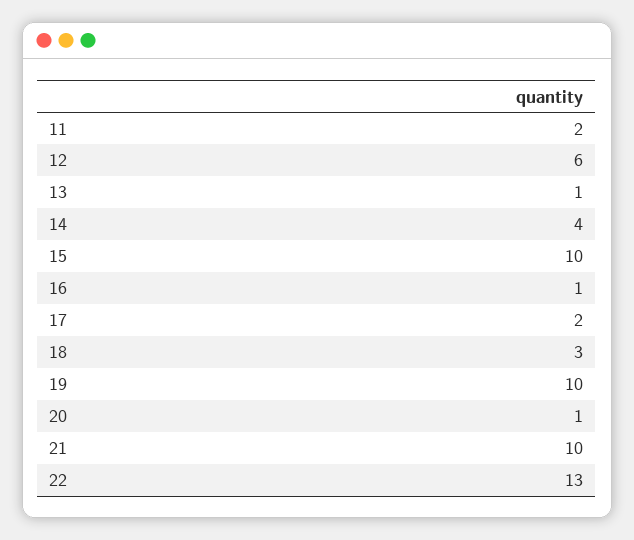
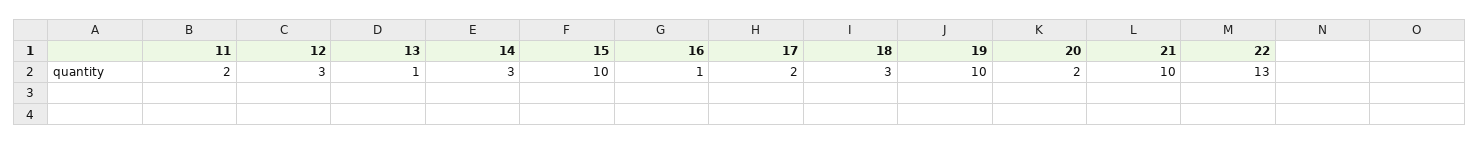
12: 6 -> 3
14: 4 -> 3
20: 1 -> 2

